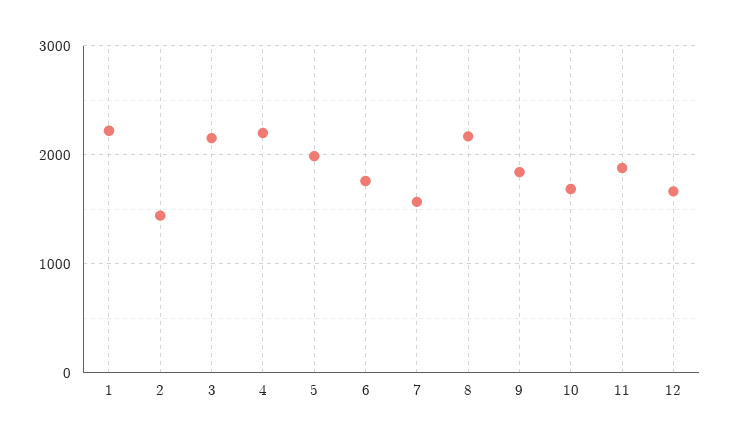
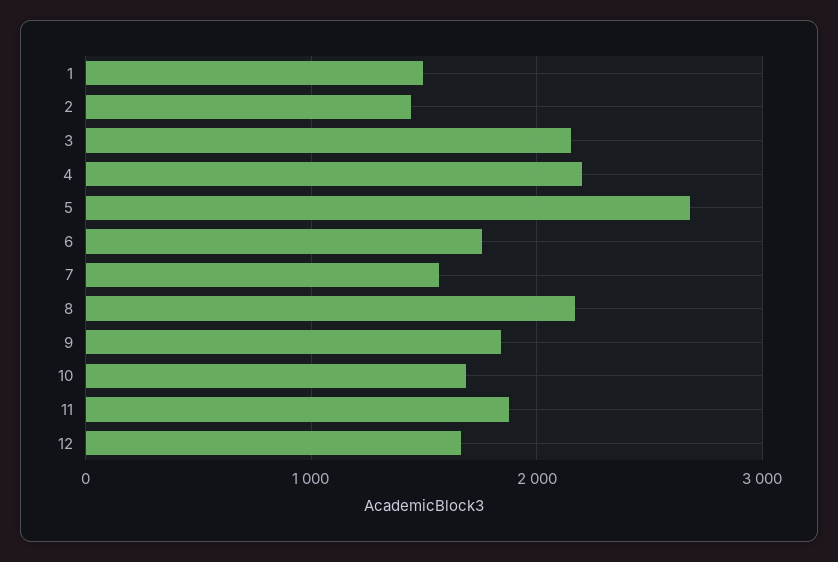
1: 2200 -> 1500
5: 2000 -> 2700

